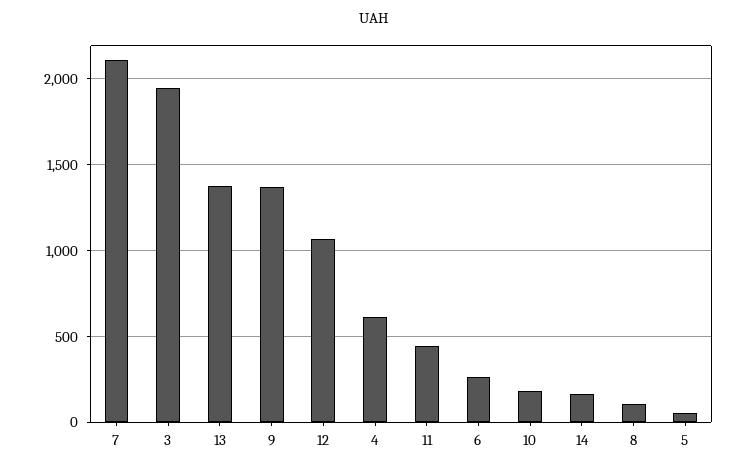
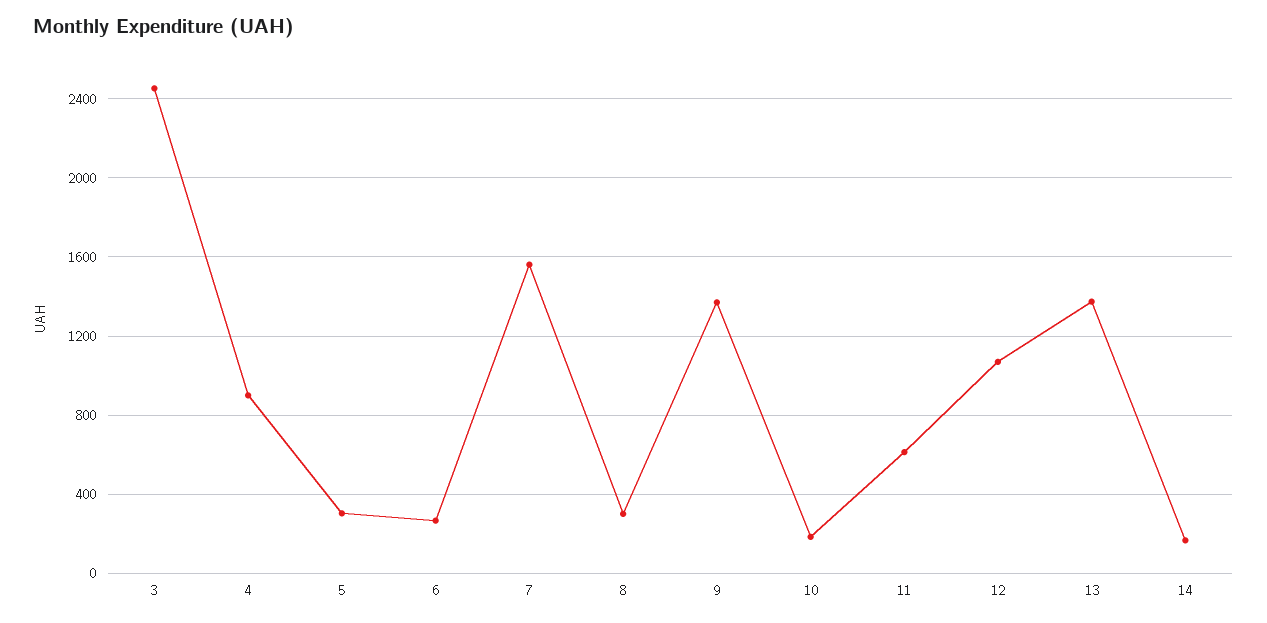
7: 2100 -> 1550
3: 1950 -> 2450
4: 600 -> 900
11: 450 -> 600
8: 100 -> 300
5: 50 -> 300

